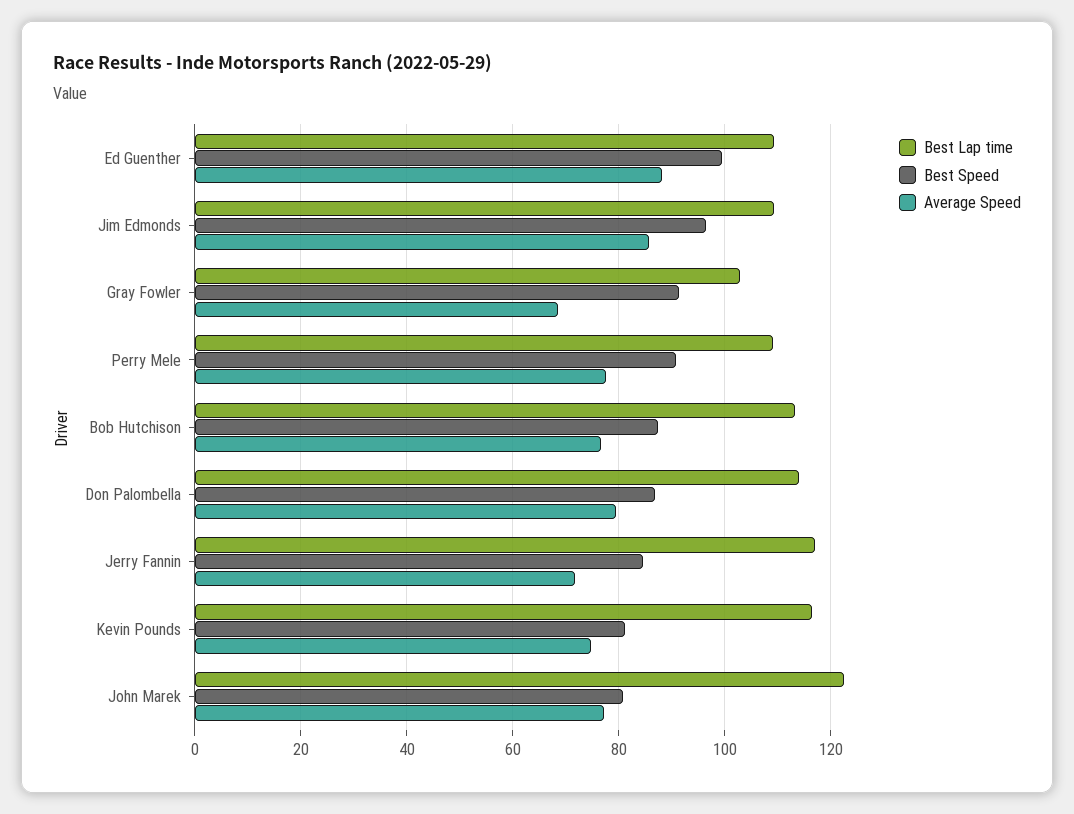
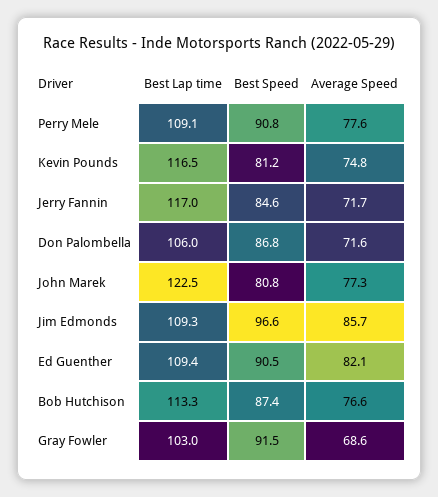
Best Speed, Ed Guenther: 100 -> 90.5
Average Speed, Ed Guenther: 88 -> 82.1
Best Lap time, Don Palombella: 114 -> 106
Average Speed, Don Palombella: 80 -> 71.6

